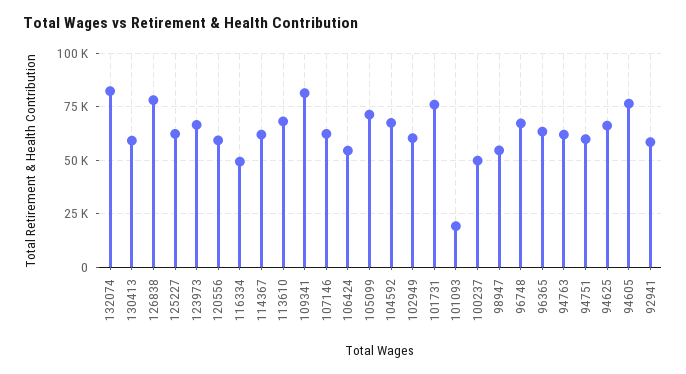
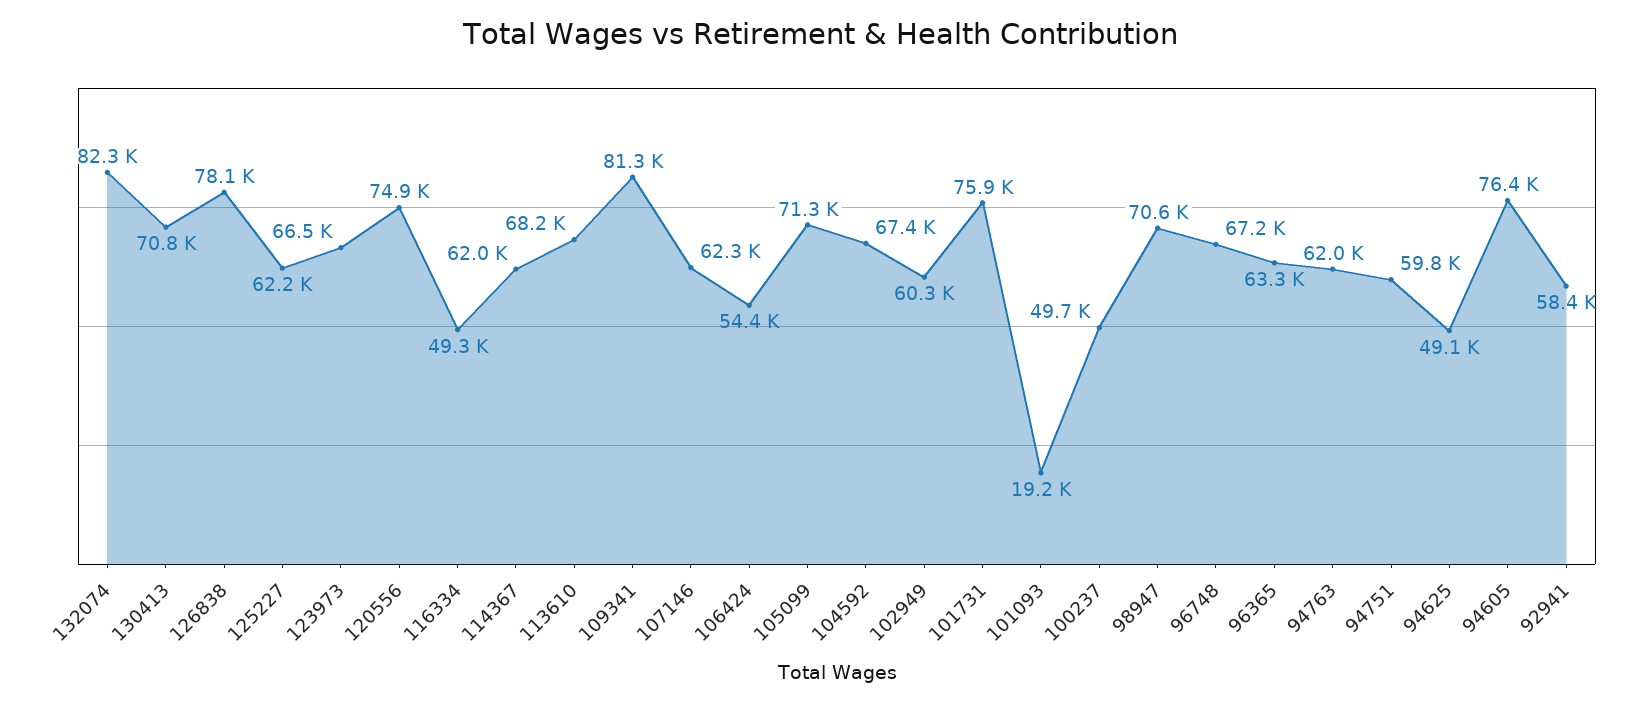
130413: 60000 -> 70800
120556: 60000 -> 74900
98947: 55000 -> 70600
94625: 65000 -> 49100

